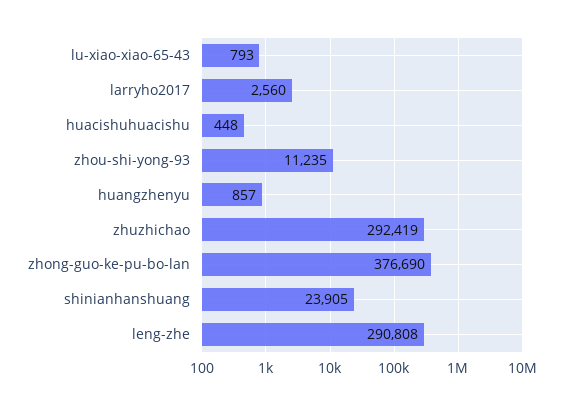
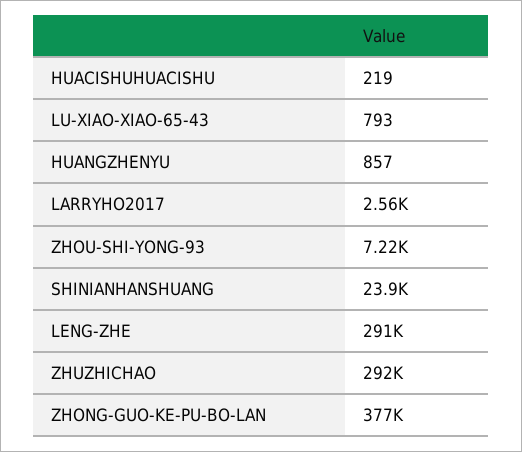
huacishuhuacishu: 448 -> 219
zhou-shi-yong-93: 11235 -> 7220

